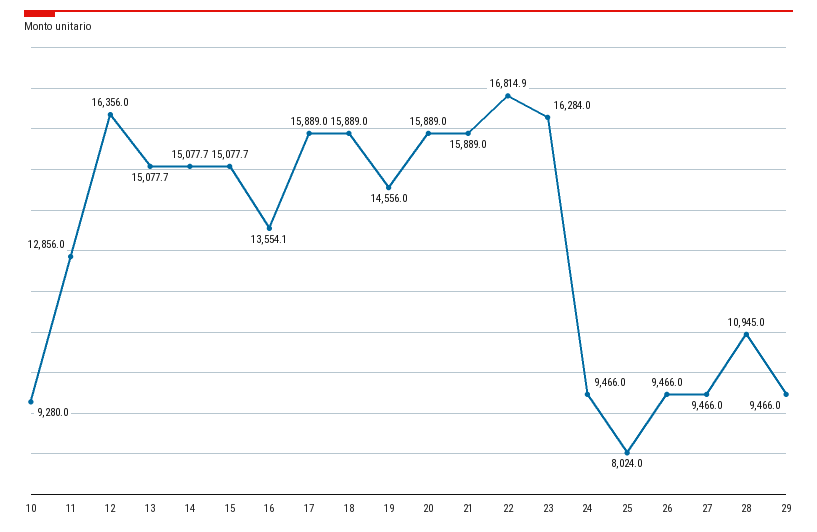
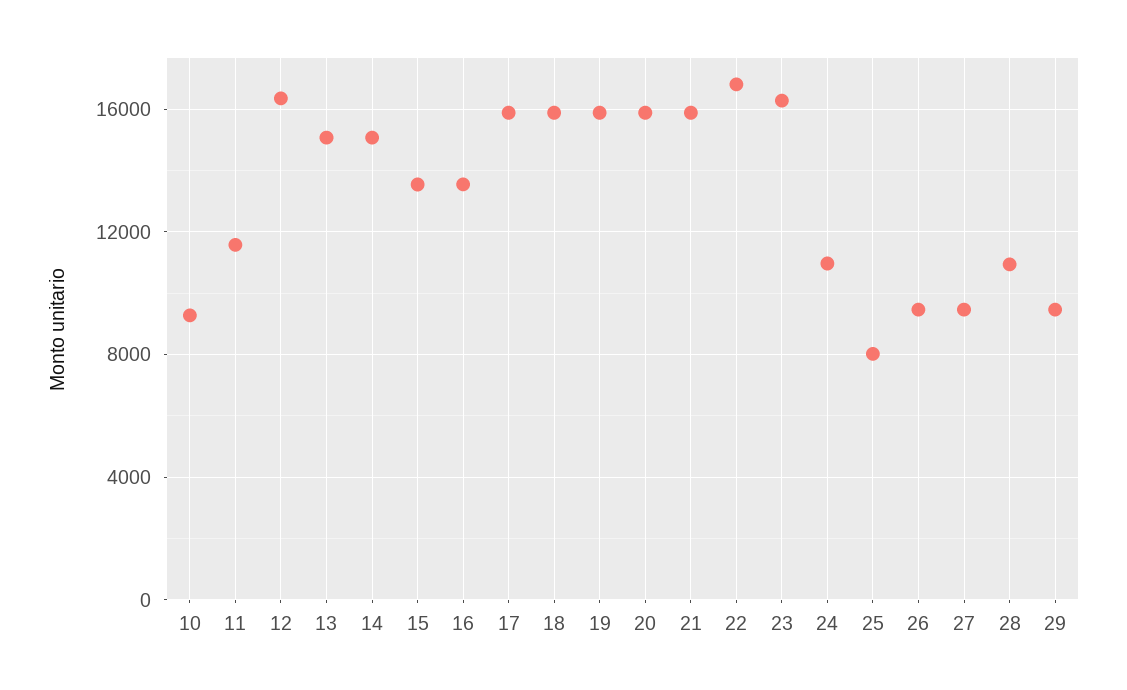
11: 12856 -> 11500
15: 15077.7 -> 13500
19: 14556 -> 16000
24: 9466 -> 11000

